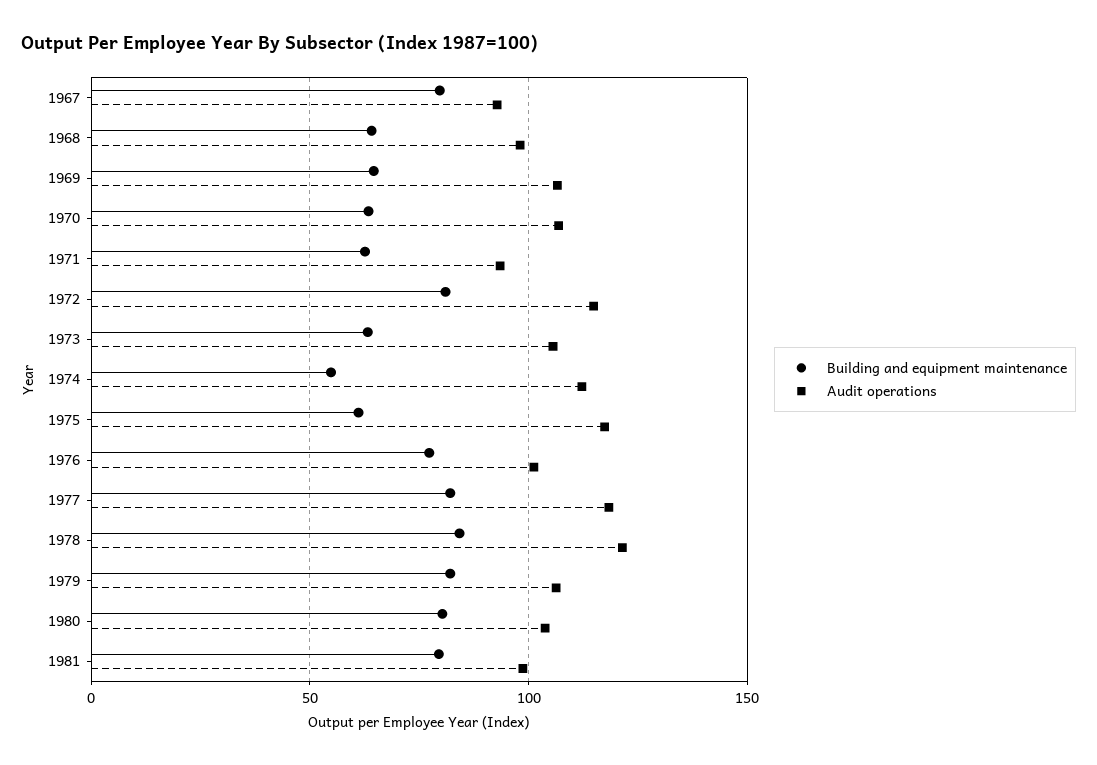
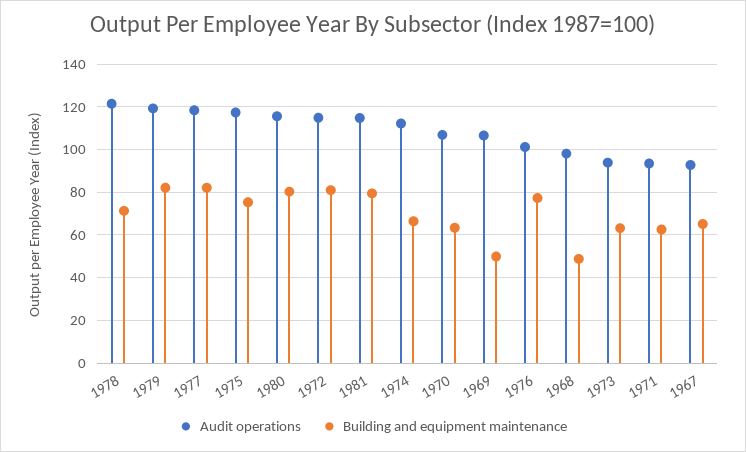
Building and equipment maintenance, 1967: 80 -> 65
Building and equipment maintenance, 1968: 65 -> 50
Building and equipment maintenance, 1969: 65 -> 50
Audit operations, 1973: 105 -> 95
Building and equipment maintenance, 1974: 55 -> 65
Building and equipment maintenance, 1975: 60 -> 75
Building and equipment maintenance, 1978: 85 -> 70
Audit operations, 1979: 105 -> 120
Audit operations, 1980: 105 -> 115
Audit operations, 1981: 100 -> 115

